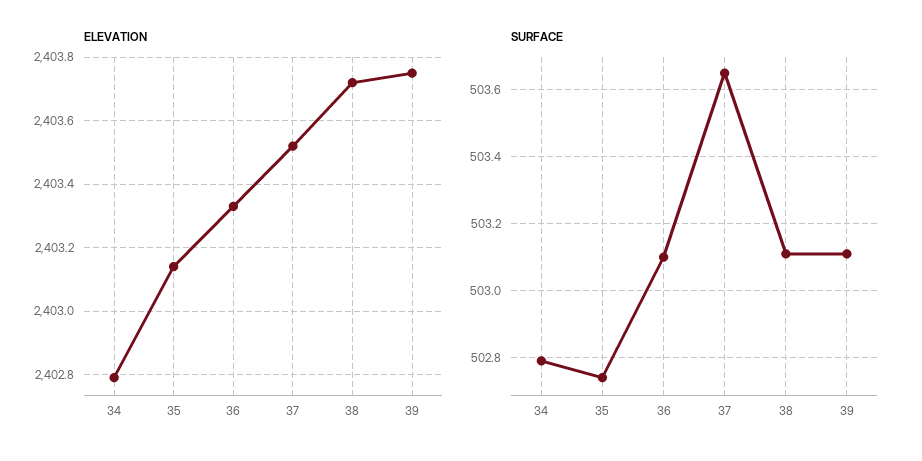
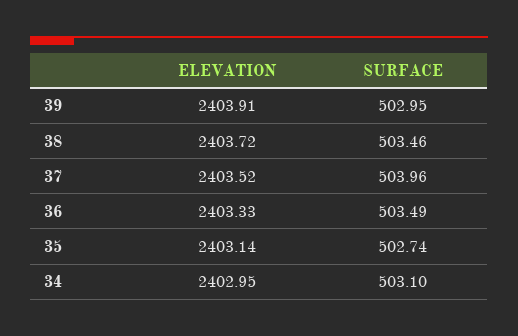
ELEVATION, 34: 2402.8 -> 2402.95
ELEVATION, 39: 2403.75 -> 2403.91
SURFACE, 34: 502.8 -> 503.1
SURFACE, 36: 503.1 -> 503.49
SURFACE, 37: 503.65 -> 503.96
SURFACE, 38: 503.1 -> 503.46
SURFACE, 39: 503.1 -> 502.95

